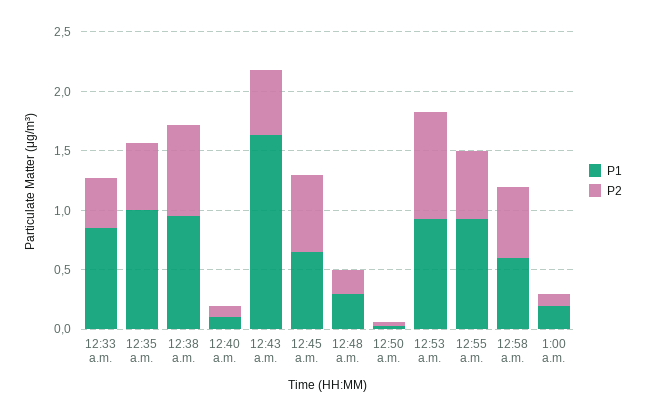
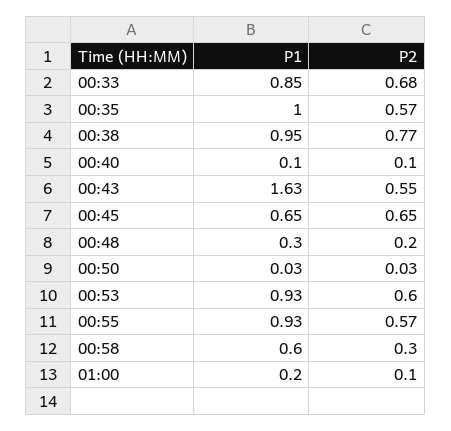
P2, 12:33 a.m.: 0.4 -> 0.68
P2, 12:53 a.m.: 0.9 -> 0.6
P2, 12:58 a.m.: 0.6 -> 0.3

